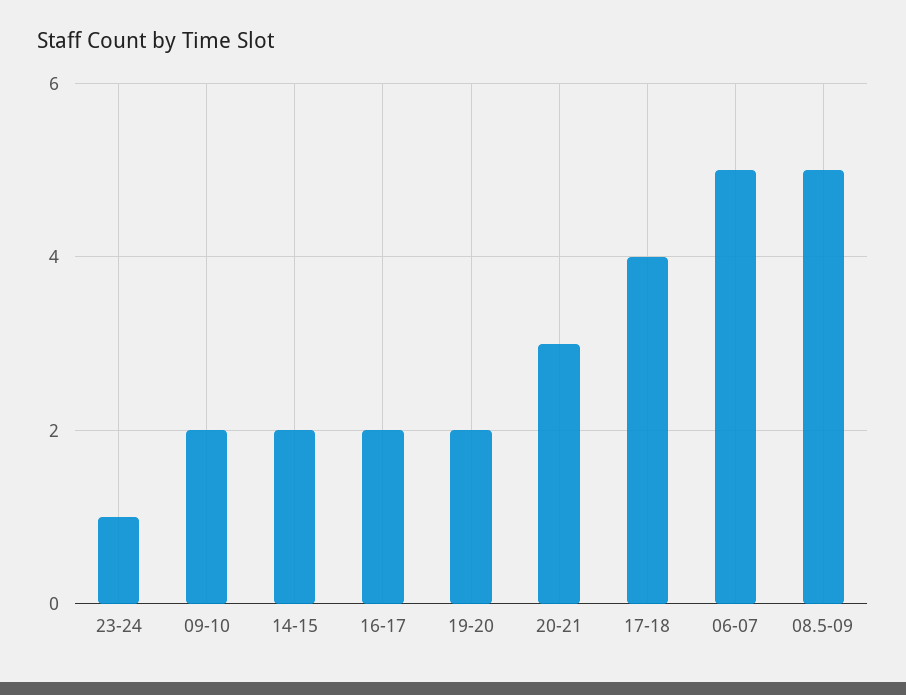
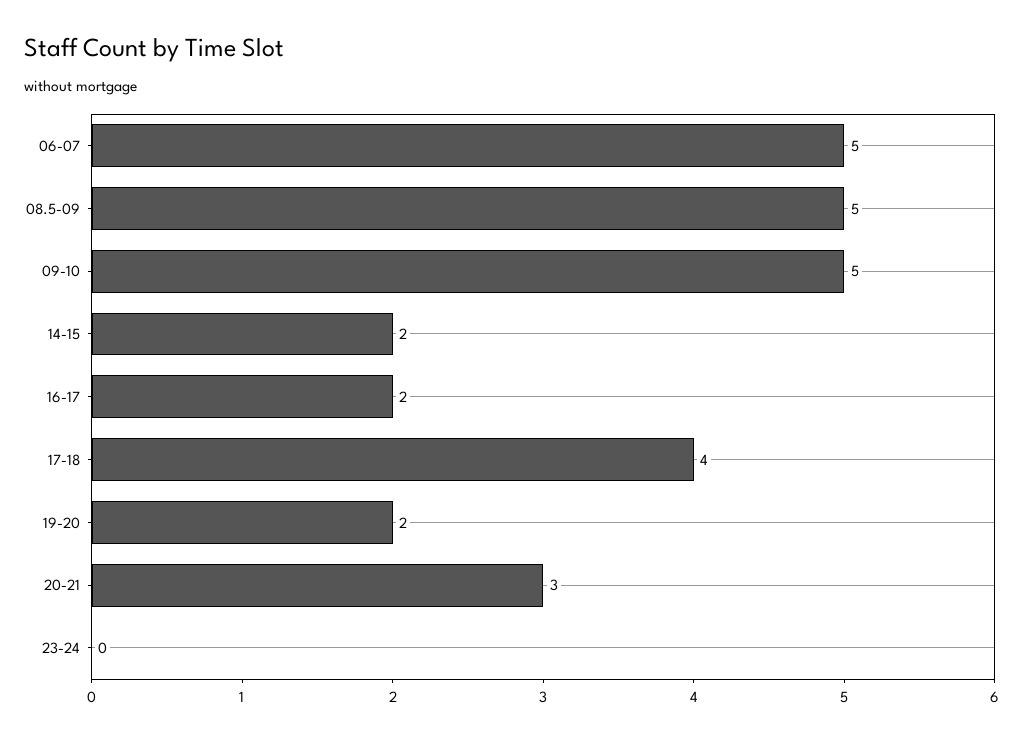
23-24: 1 -> 0
09-10: 2 -> 5

